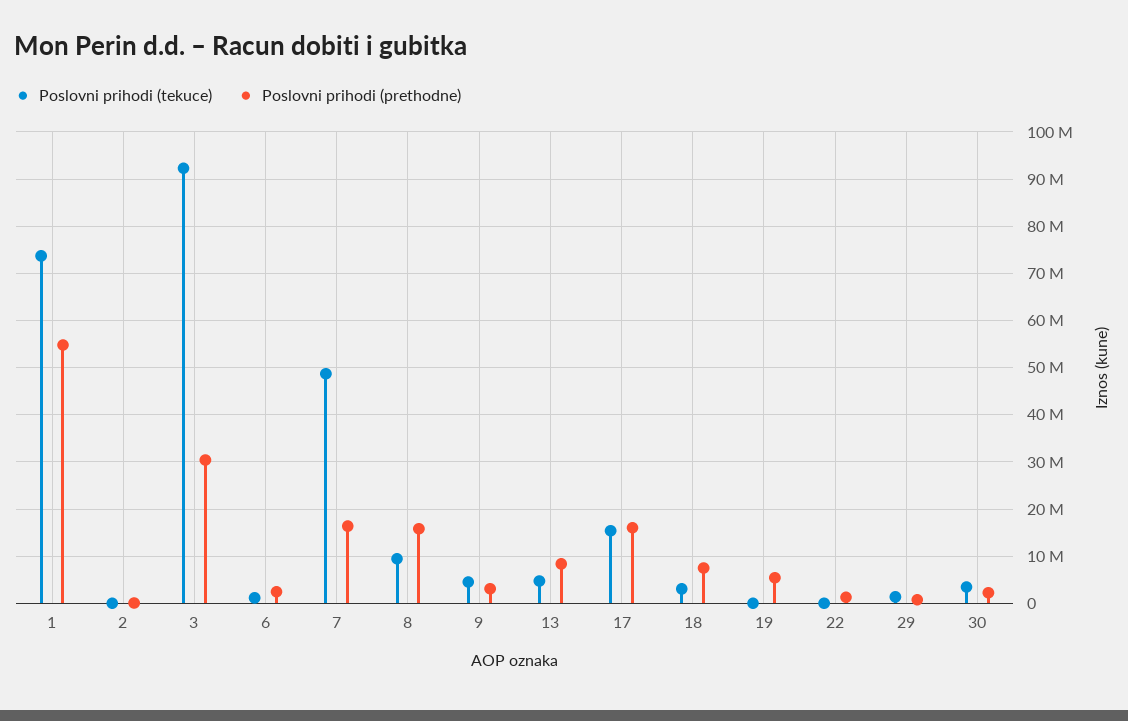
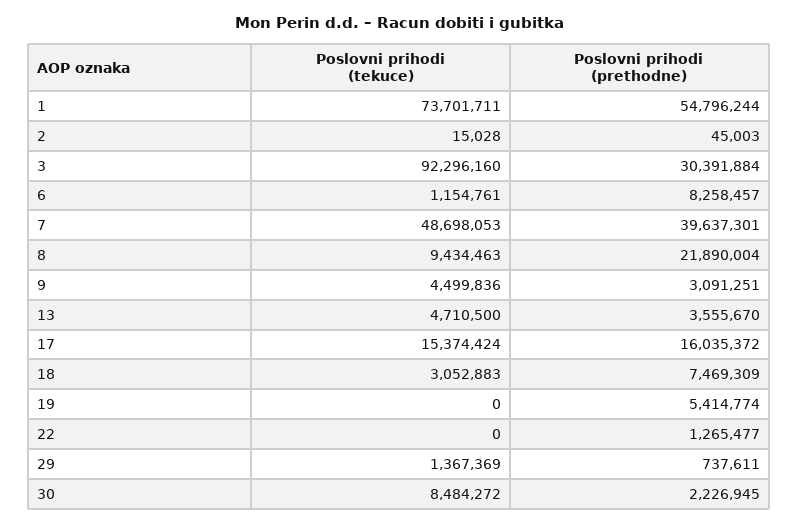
Poslovni prihodi (prethodne), 6: 2000000 -> 8258457
Poslovni prihodi (prethodne), 7: 16000000 -> 39637301
Poslovni prihodi (prethodne), 8: 16000000 -> 21890004
Poslovni prihodi (prethodne), 13: 8000000 -> 3555670
Poslovni prihodi (tekuce), 30: 4000000 -> 8484272

